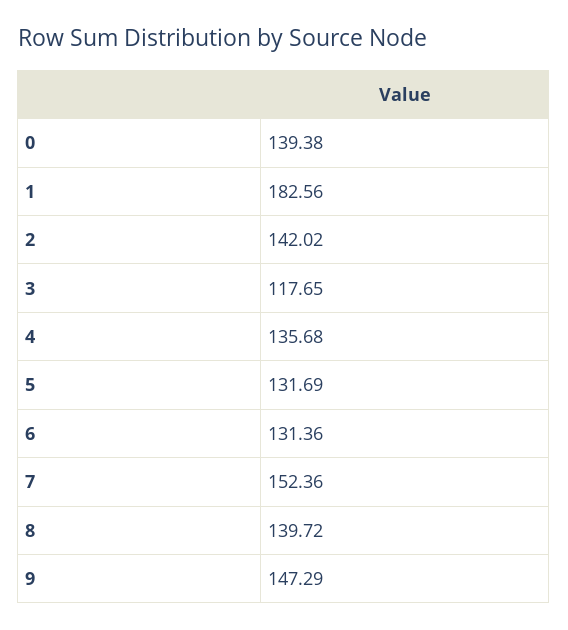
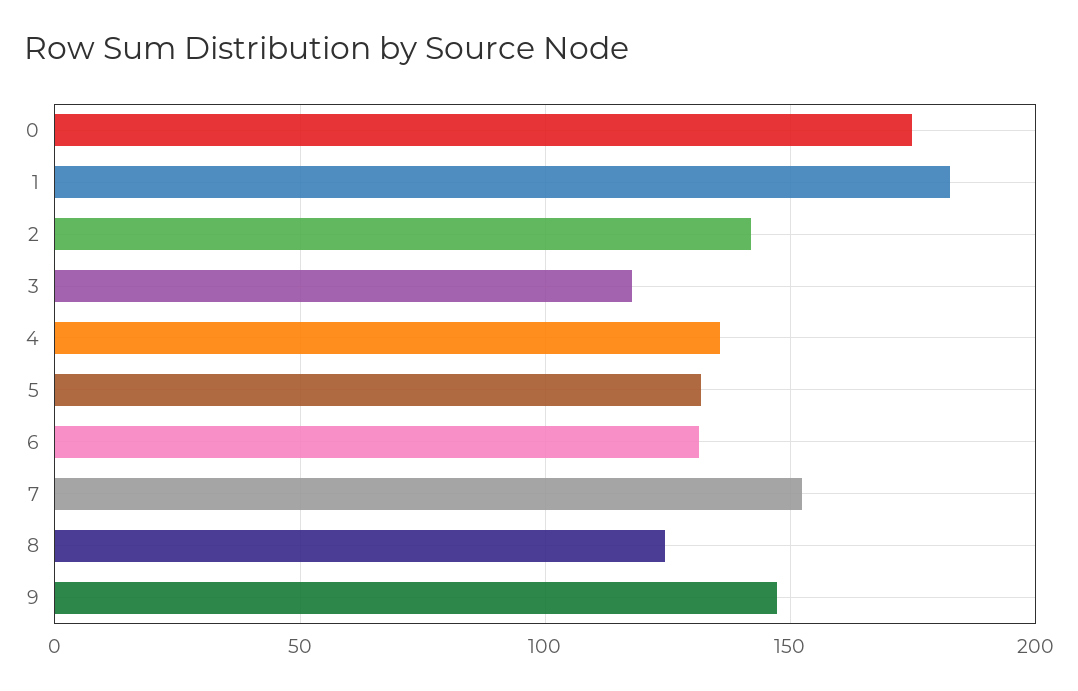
0: 139.38 -> 175
8: 139.72 -> 125

